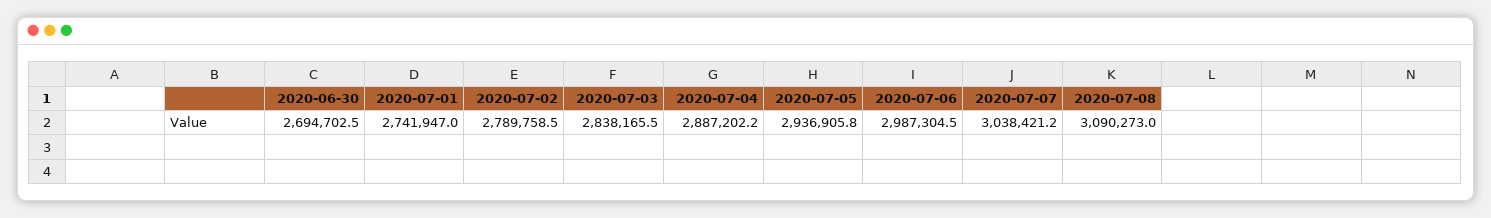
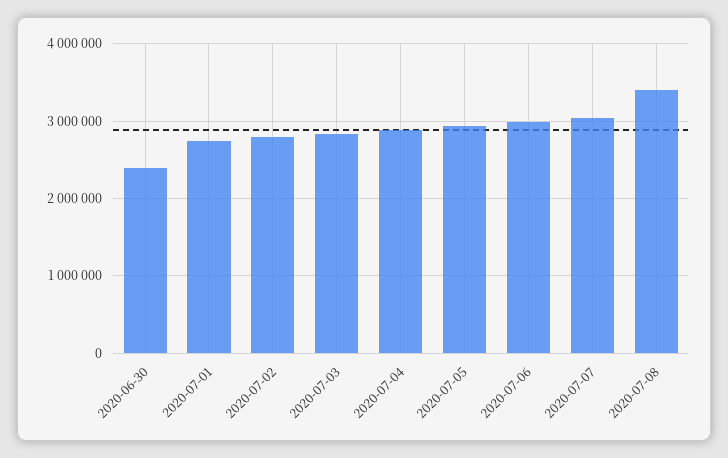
2020-06-30: 2694702.5 -> 2400000
2020-07-08: 3090273 -> 3400000

